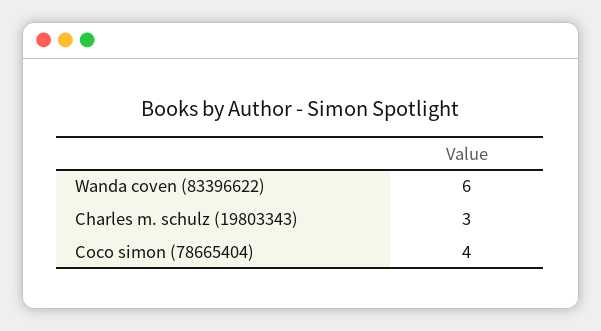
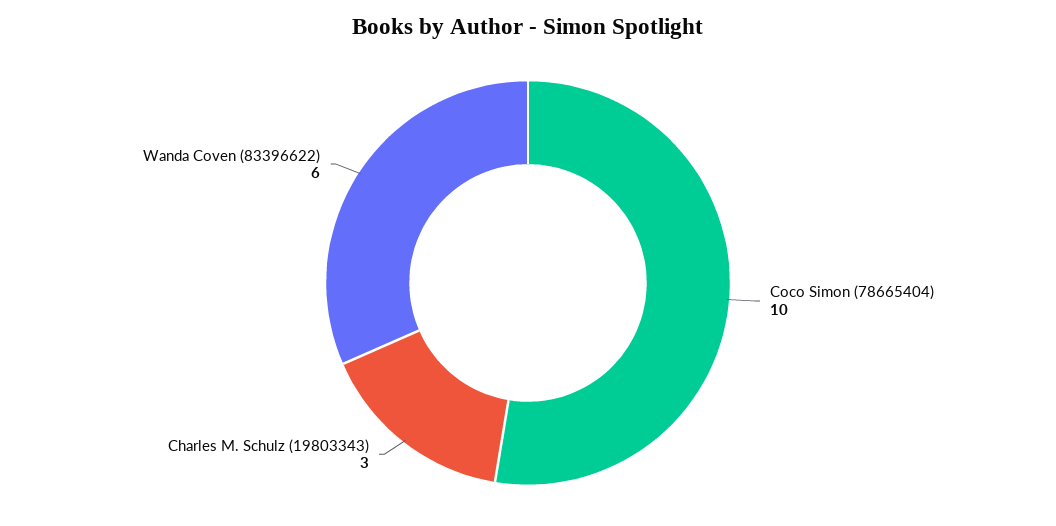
Coco simon (78665404): 4 -> 10

